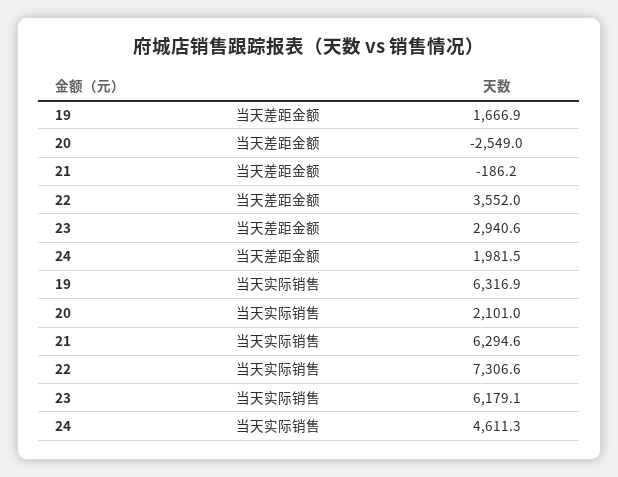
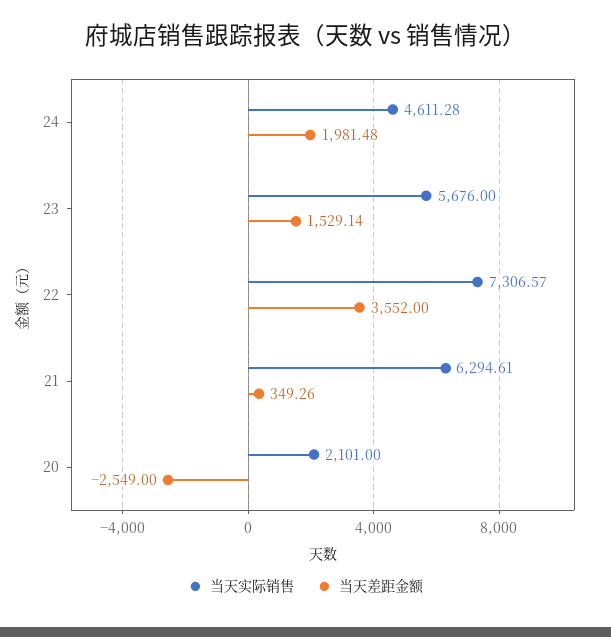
当天差距金额, 19: 1666.9 -> none
当天差距金额, 21: -186.2 -> 349.26
当天差距金额, 23: 2940.6 -> 1529.14
当天实际销售, 19: 6316.9 -> none
当天实际销售, 23: 6179.1 -> 5676

